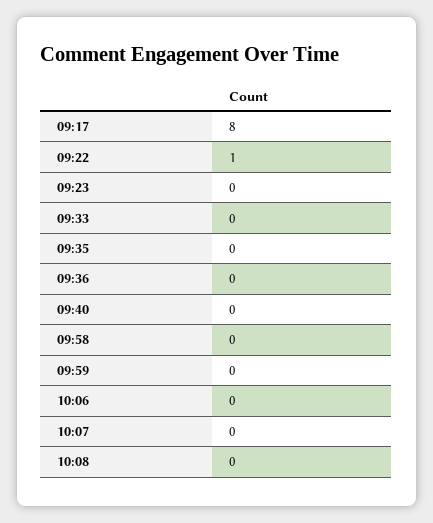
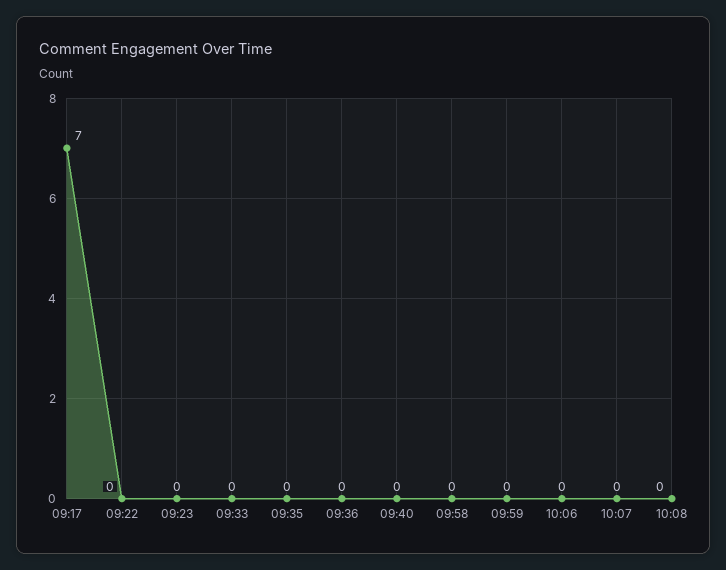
09:17: 8 -> 7
09:22: 1 -> 0

